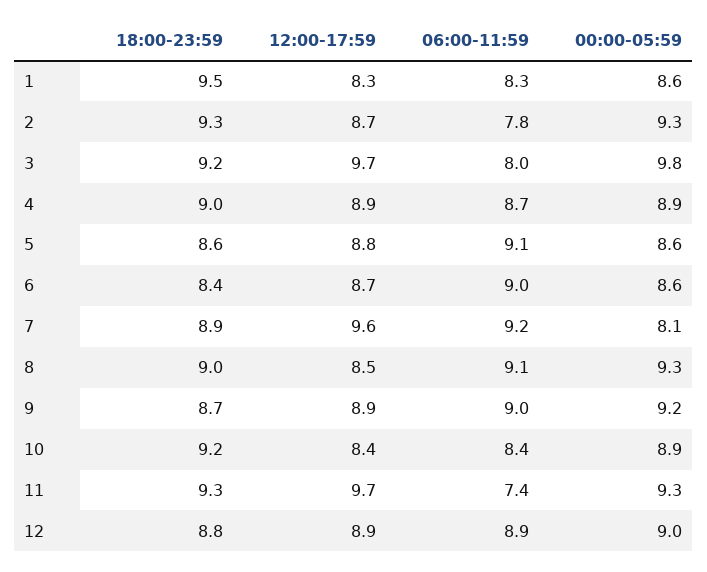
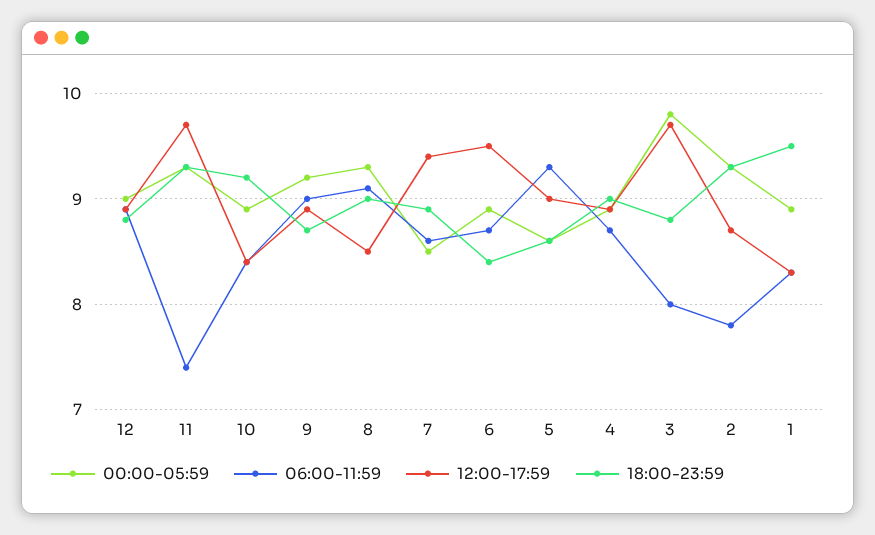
00:00-05:59, 1: 8.6 -> 8.9
18:00-23:59, 3: 9.2 -> 8.8
12:00-17:59, 5: 8.8 -> 9
06:00-11:59, 5: 9.1 -> 9.3
12:00-17:59, 6: 8.7 -> 9.5
06:00-11:59, 6: 9 -> 8.7
00:00-05:59, 6: 8.6 -> 8.9
12:00-17:59, 7: 9.6 -> 9.4
06:00-11:59, 7: 9.2 -> 8.6
00:00-05:59, 7: 8.1 -> 8.5

